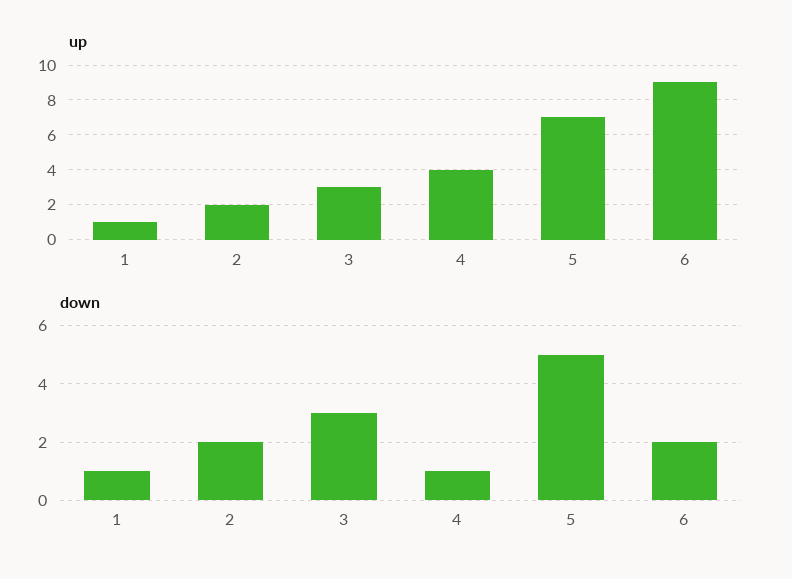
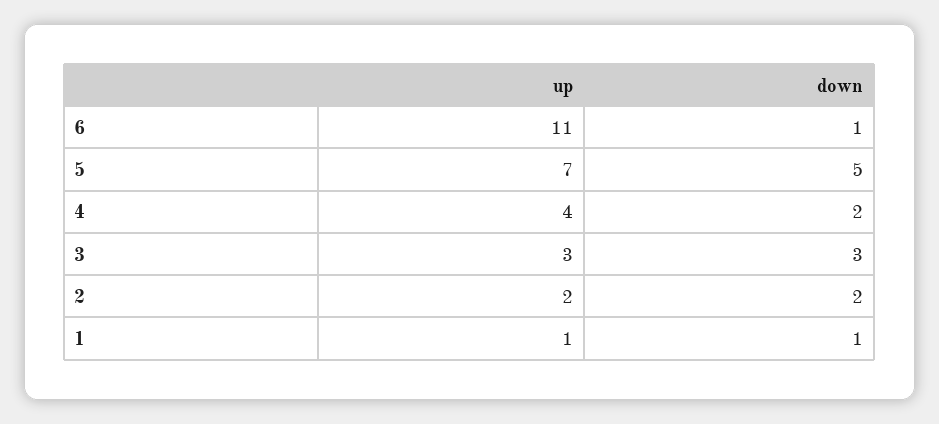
up, 6: 9 -> 11
down, 4: 1 -> 2
down, 6: 2 -> 1

